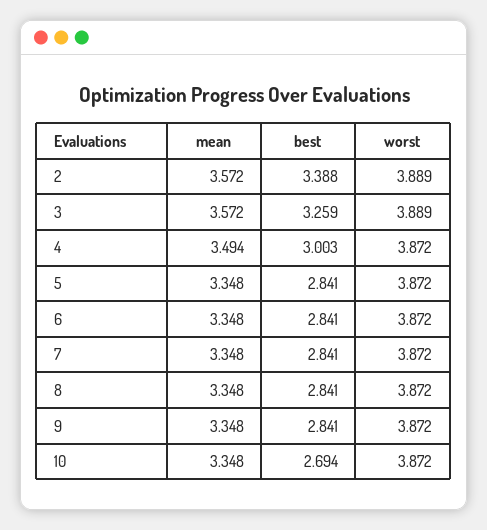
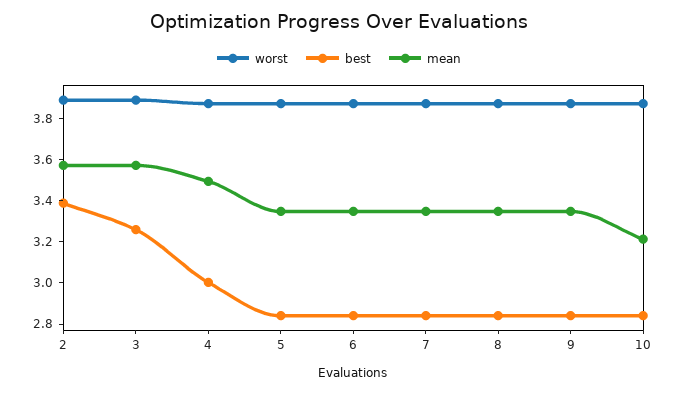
mean, 10: 3.348 -> 3.2
best, 10: 2.694 -> 2.85

